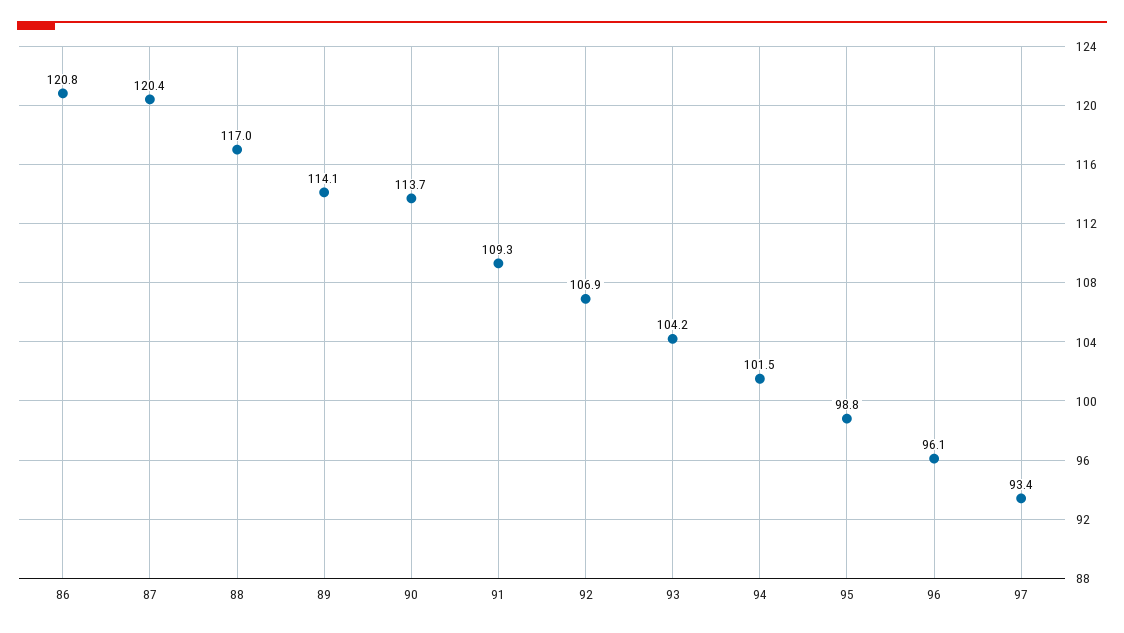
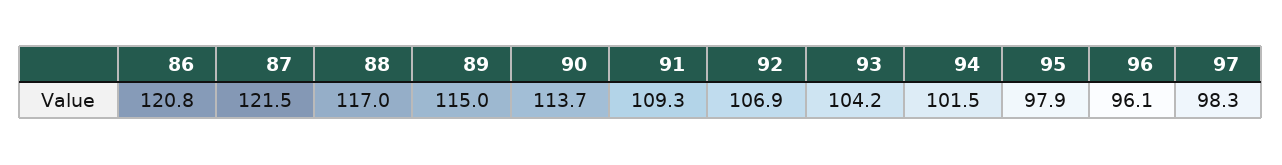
87: 120.4 -> 121.5
89: 114.1 -> 115
95: 98.8 -> 97.9
97: 93.4 -> 98.3

